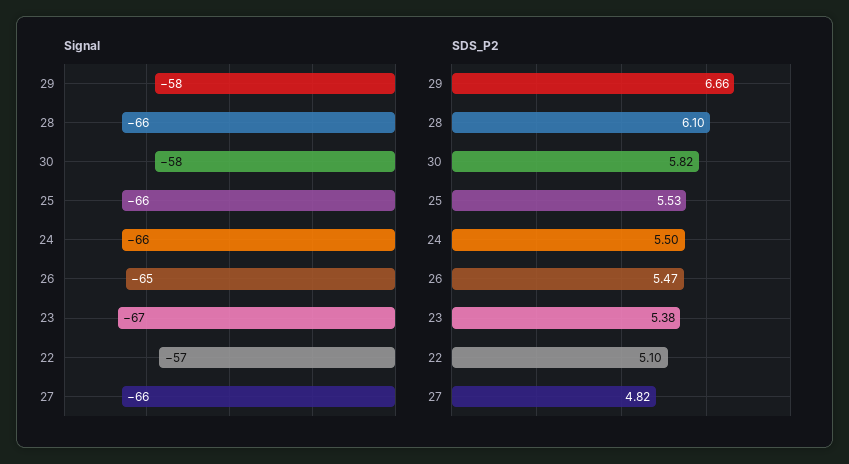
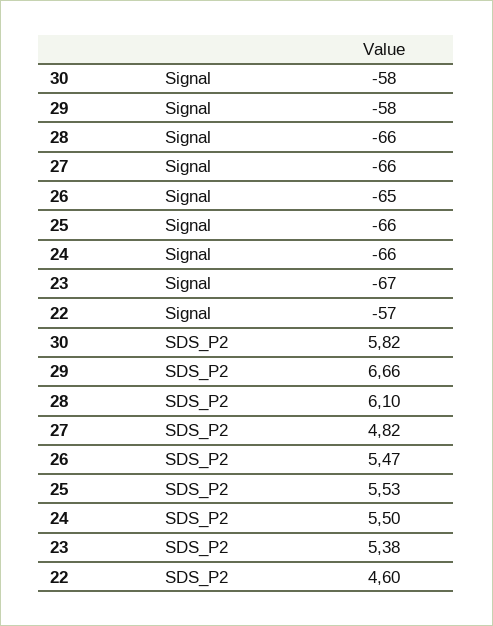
SDS_P2, 22: 5.1 -> 4.6

